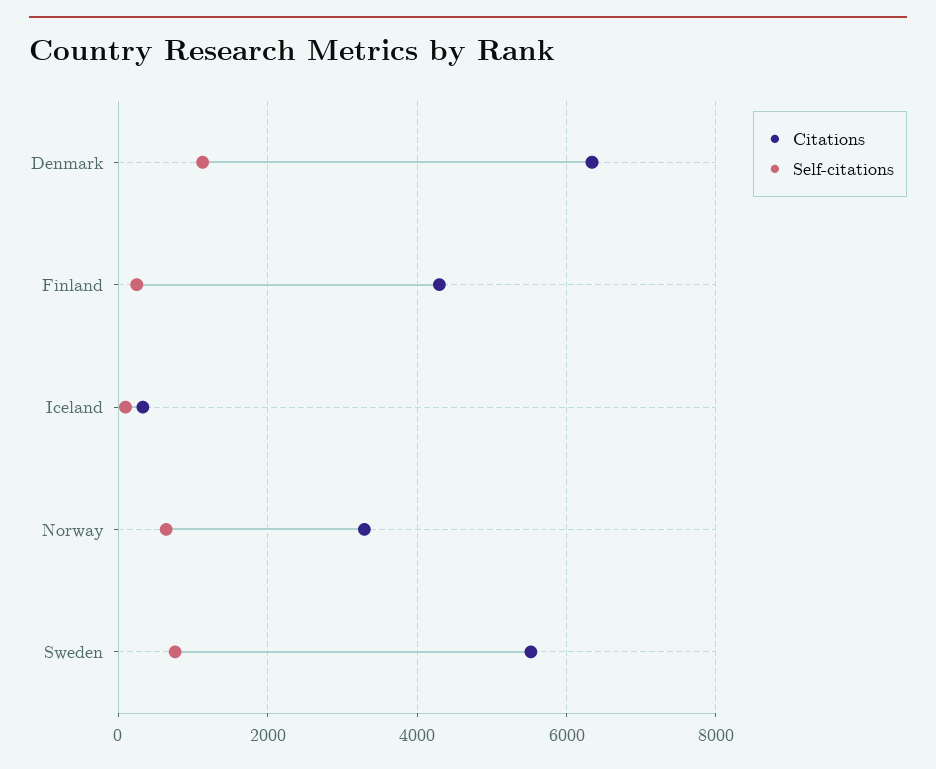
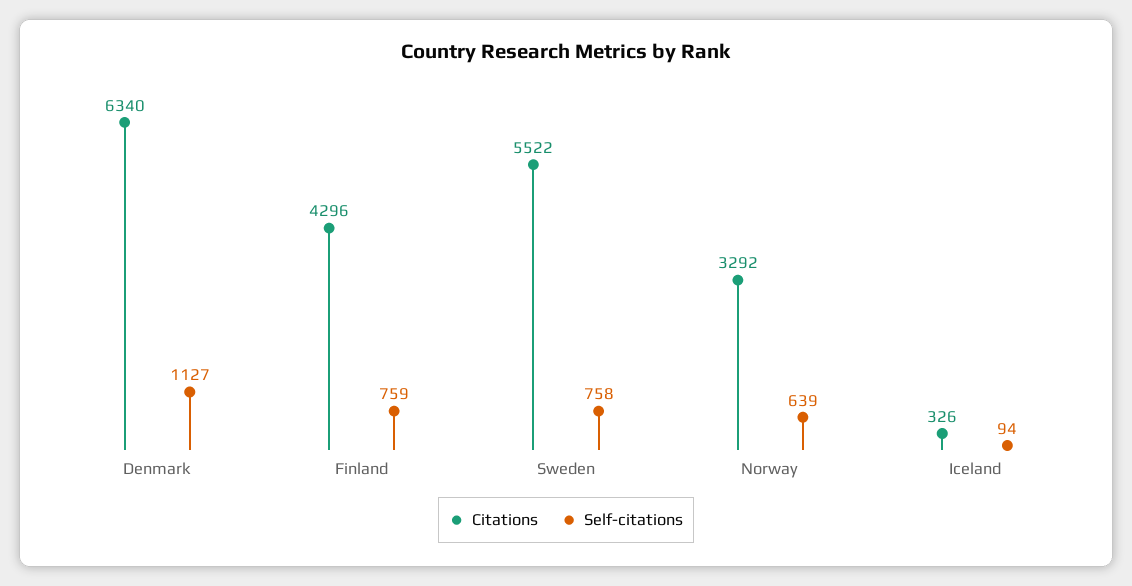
Self-citations, Finland: 200 -> 759

